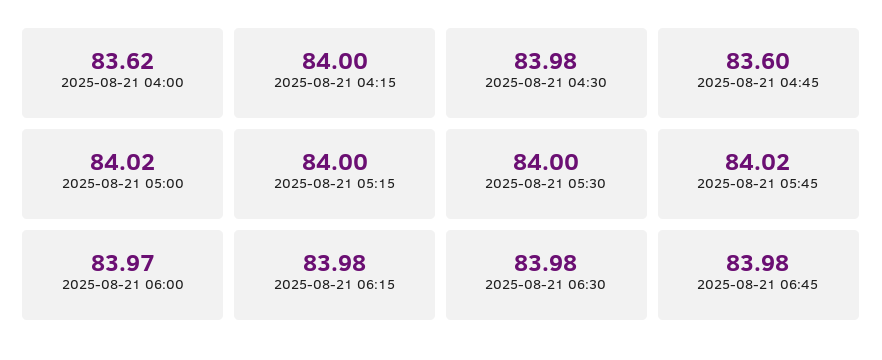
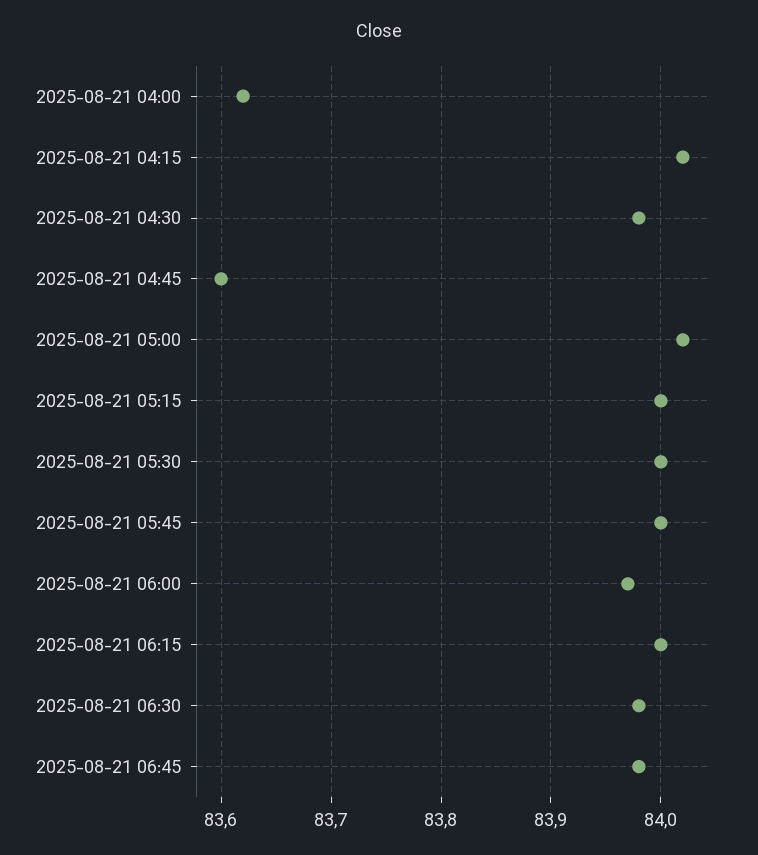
2025-08-21 04:15: 84 -> 84.02
2025-08-21 05:45: 84.02 -> 84
2025-08-21 06:15: 83.98 -> 84

